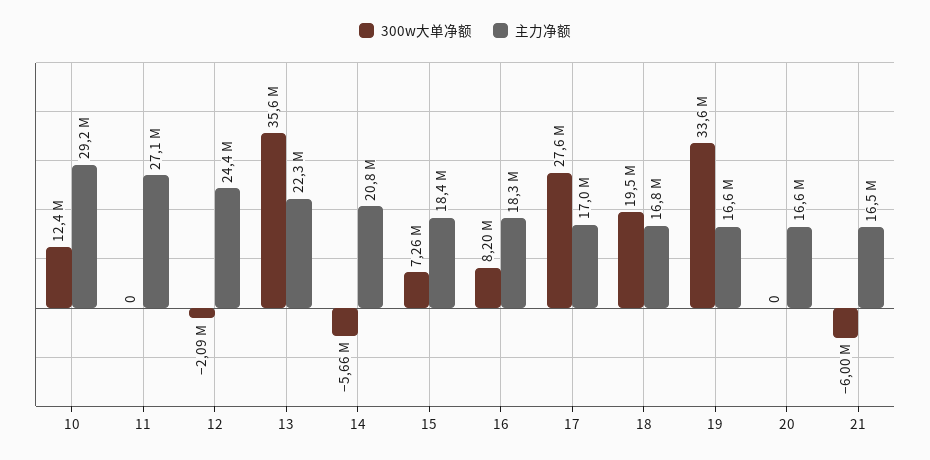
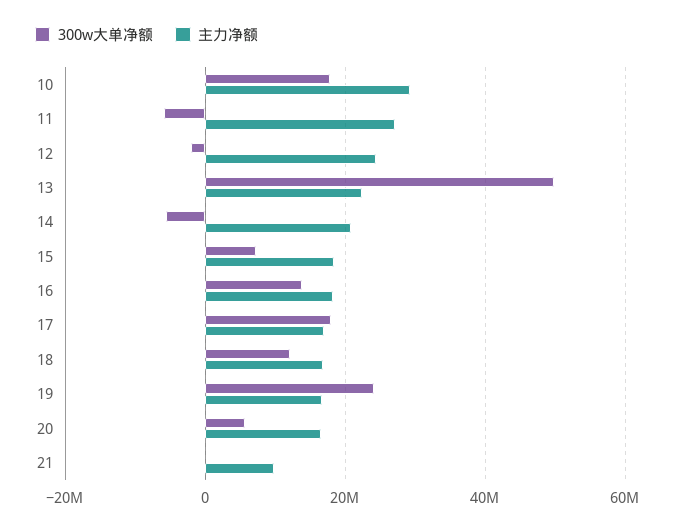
300w大单净额, 10: 12400000 -> 18000000
300w大单净额, 11: 0 -> -6000000
300w大单净额, 13: 35600000 -> 50000000
300w大单净额, 16: 8200000 -> 14000000
300w大单净额, 17: 27600000 -> 18000000
300w大单净额, 18: 19500000 -> 12000000
300w大单净额, 19: 33600000 -> 24000000
300w大单净额, 20: 0 -> 6000000
300w大单净额, 21: -6000000 -> 0
主力净额, 21: 16500000 -> 10000000

